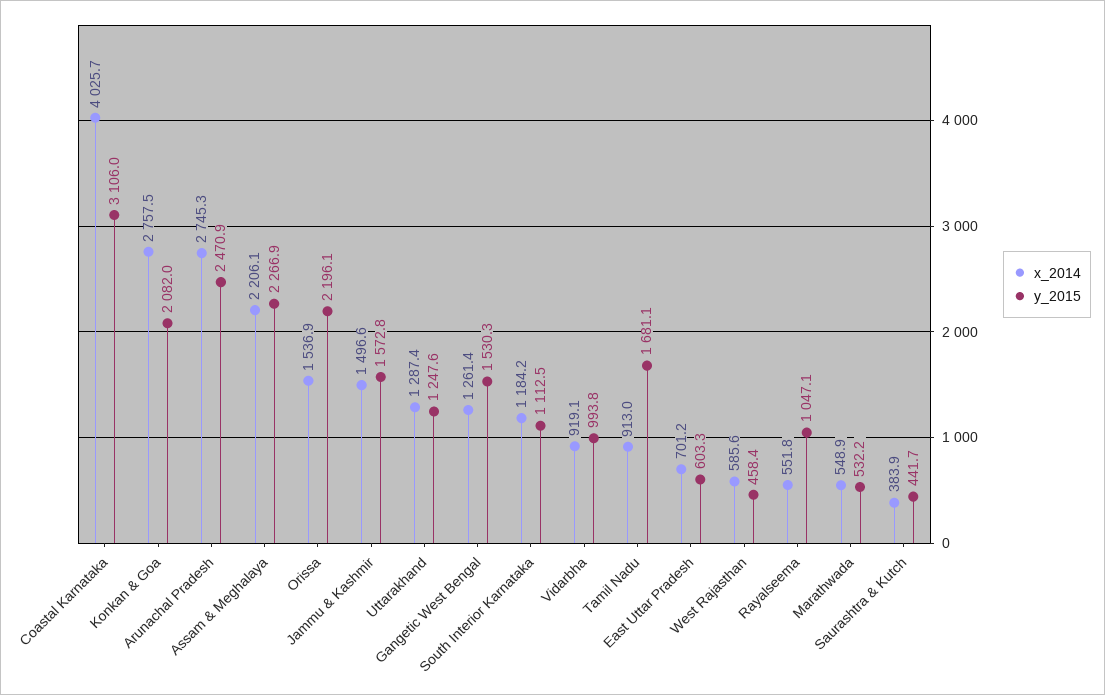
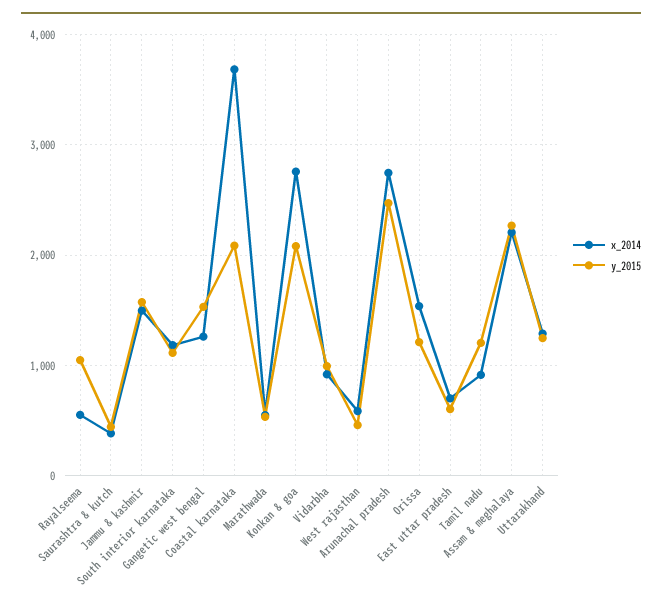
x_2014, Coastal Karnataka: 4025.7 -> 3700
y_2015, Coastal Karnataka: 3106 -> 2100
y_2015, Orissa: 2196.1 -> 1200
y_2015, Tamil Nadu: 1681.1 -> 1200

